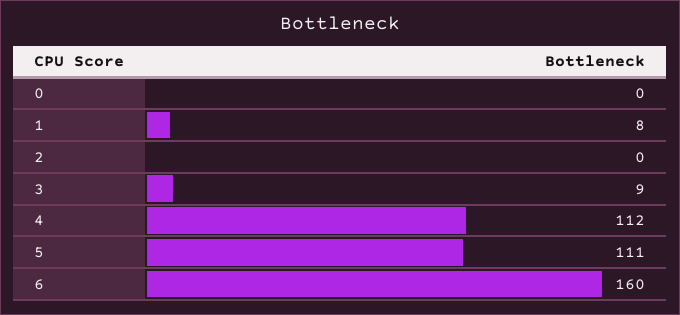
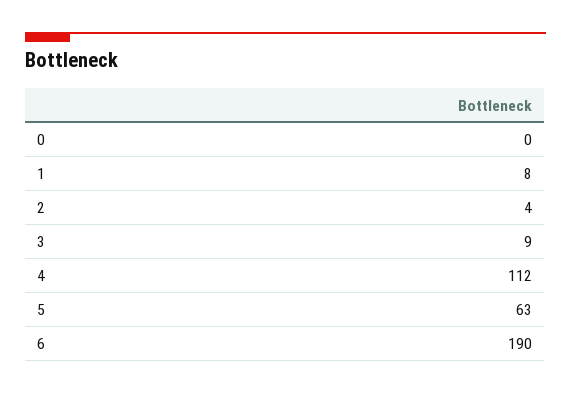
2: 0 -> 4
5: 111 -> 63
6: 160 -> 190

